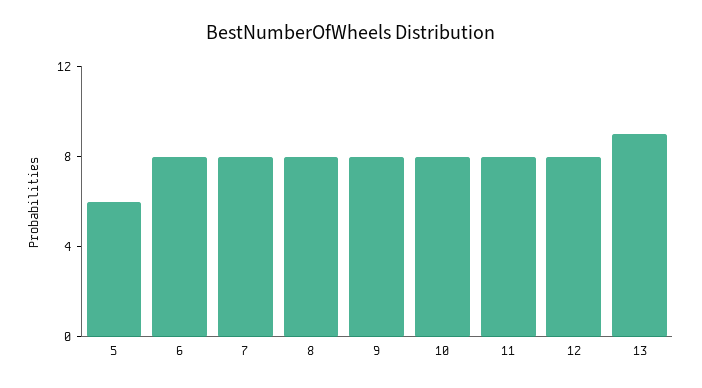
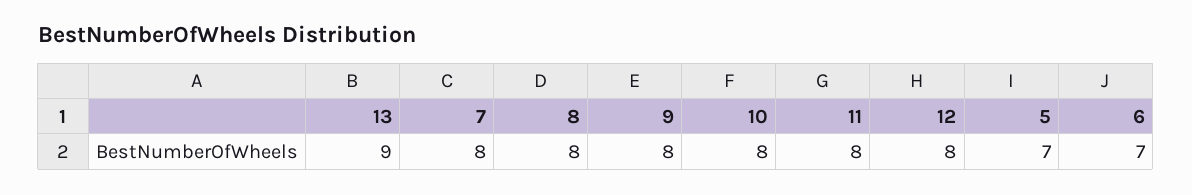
5: 6 -> 7
6: 8 -> 7

